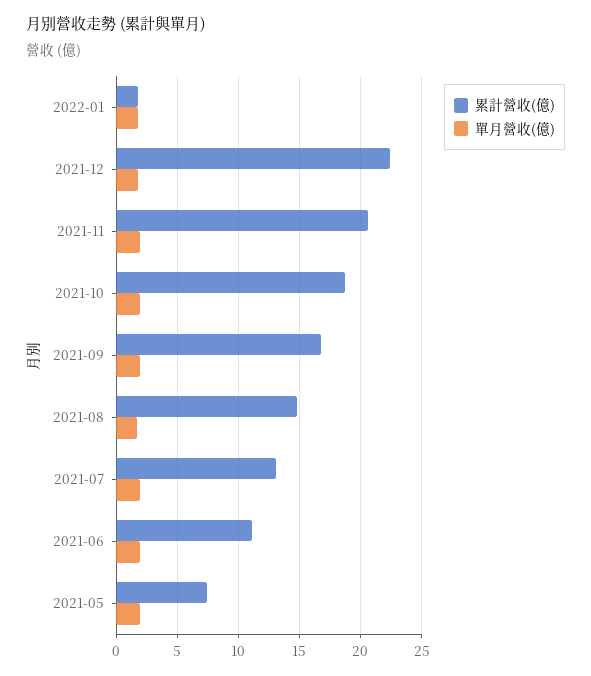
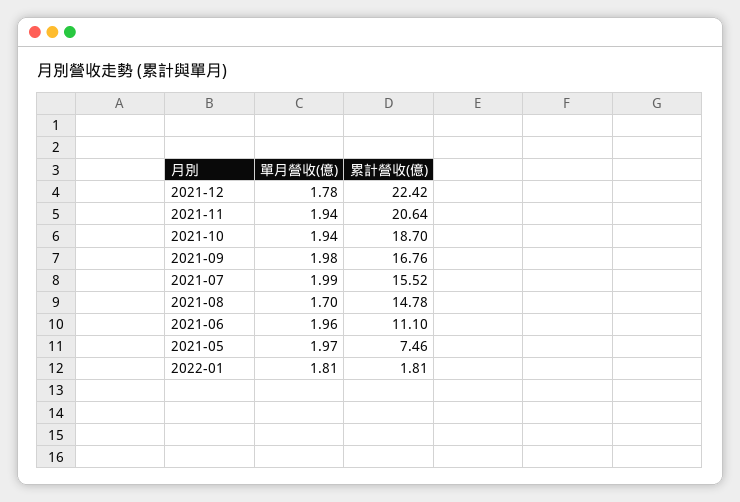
累計營收(億), 2021-07: 13 -> 15.52

